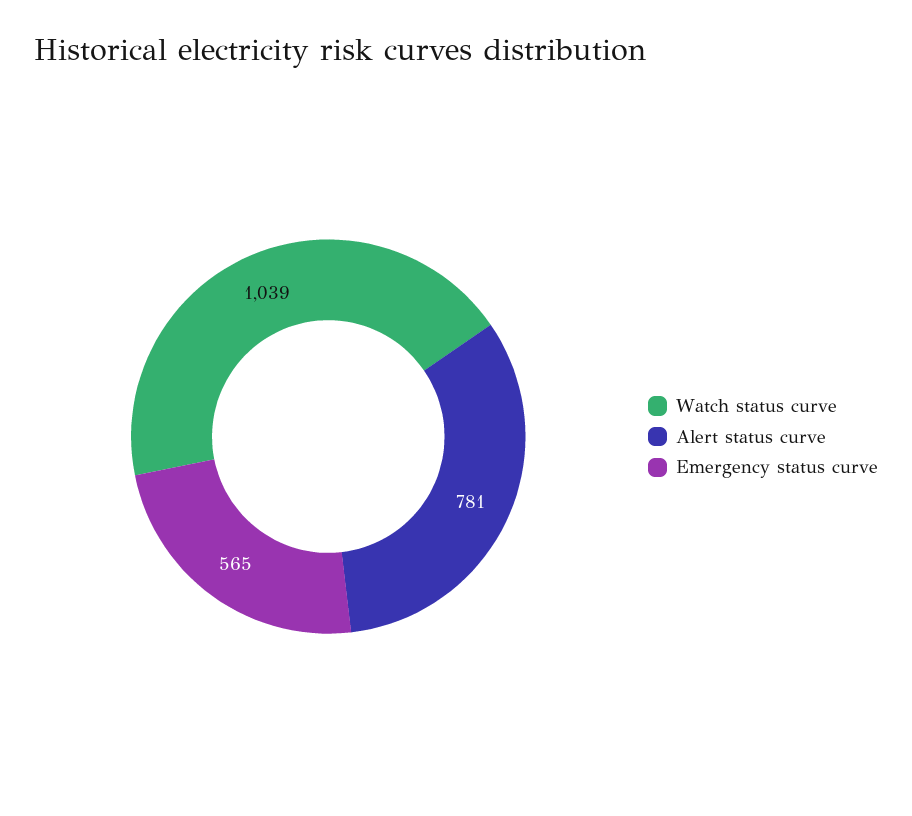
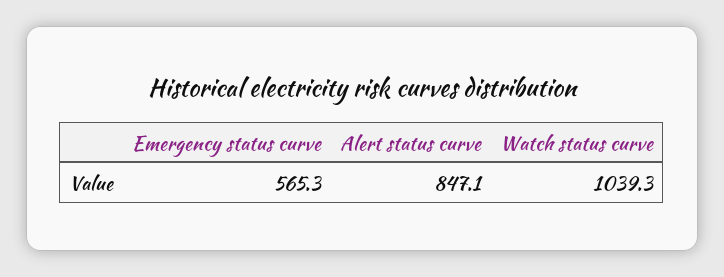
Alert status curve: 781 -> 847.1

